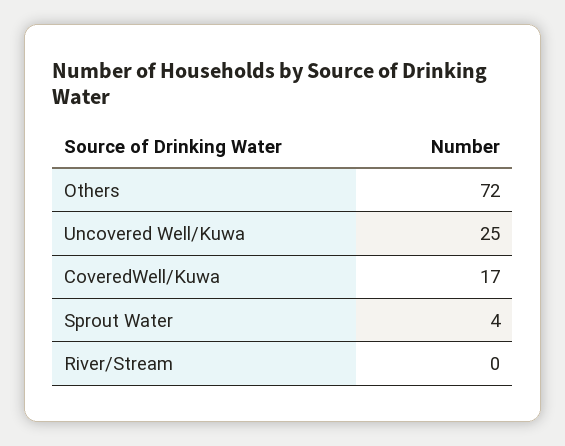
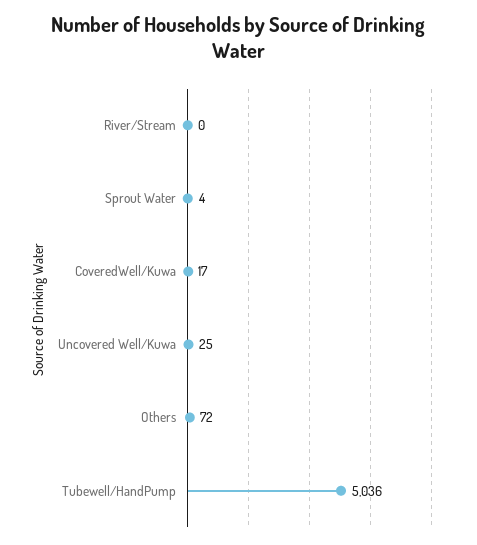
Tubewell/HandPump: none -> 5036

